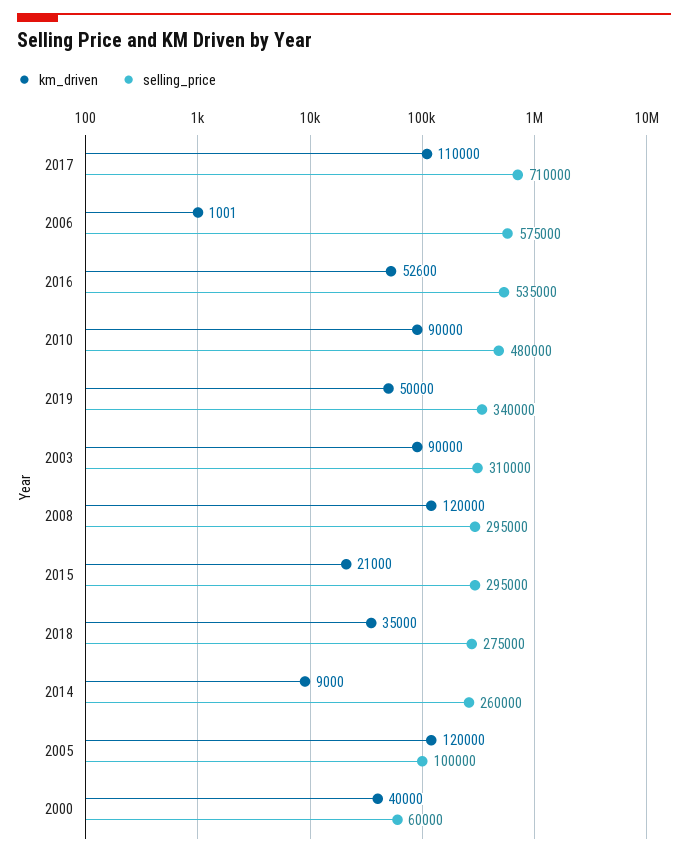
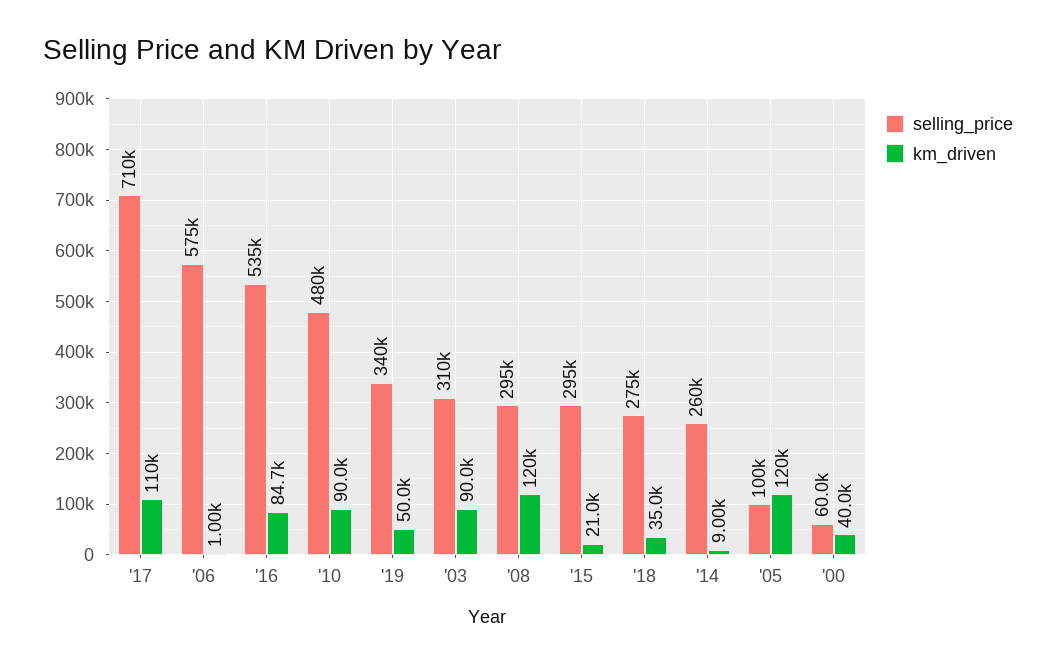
km_driven, 2016: 52600 -> 84700

